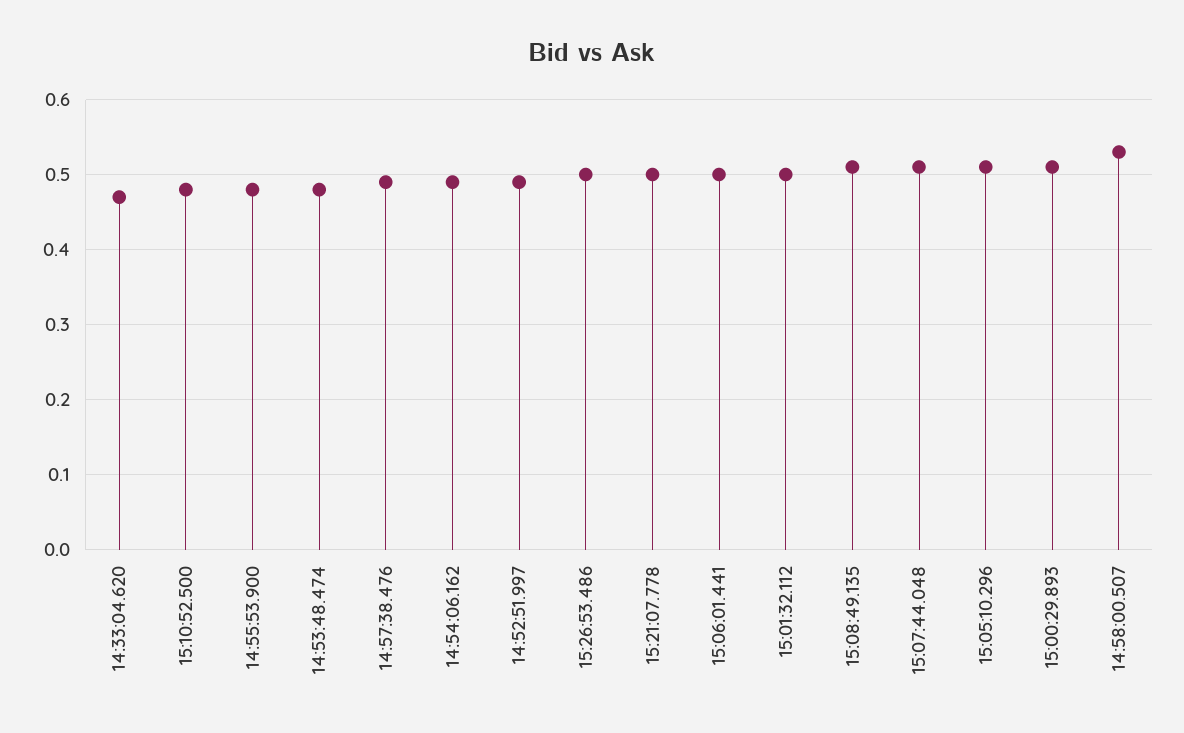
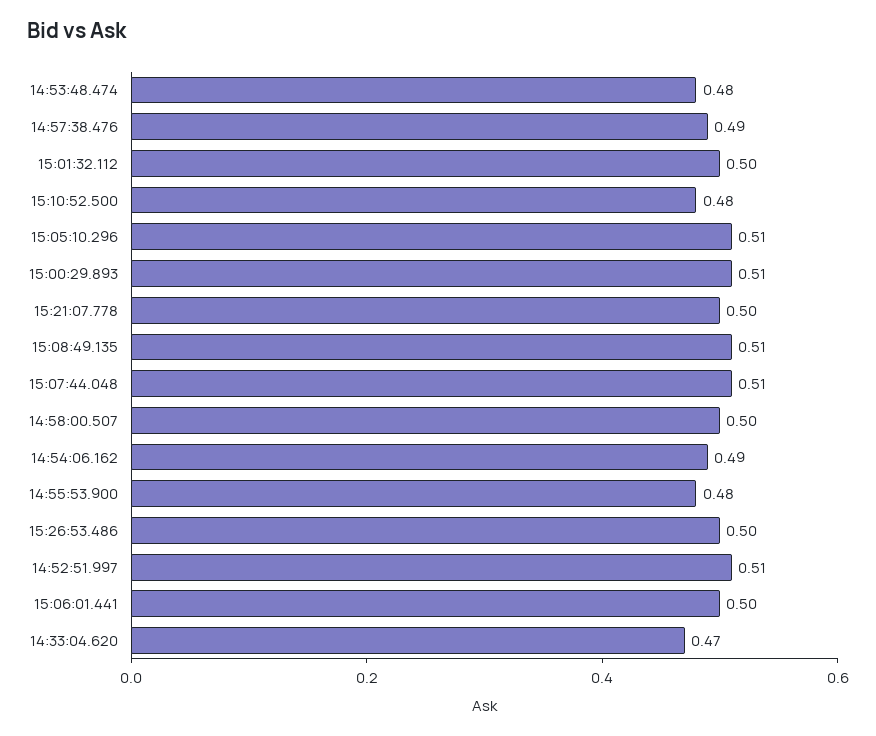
14:52:51.997: 0.49 -> 0.51
14:58:00.507: 0.53 -> 0.5

